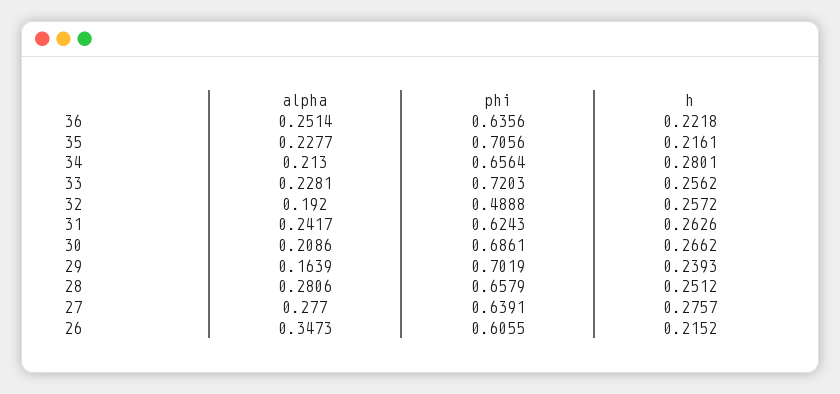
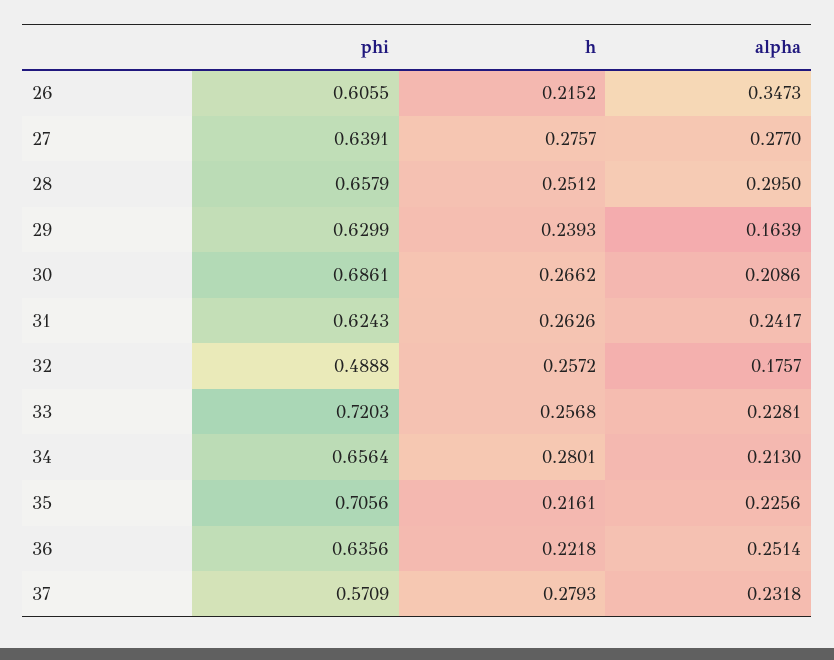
alpha, 35: 0.2277 -> 0.2256
h, 33: 0.2562 -> 0.2568
alpha, 32: 0.192 -> 0.1757
phi, 29: 0.7019 -> 0.6299
alpha, 28: 0.2806 -> 0.295
phi, 37: none -> 0.5709
h, 37: none -> 0.2793
alpha, 37: none -> 0.2318

